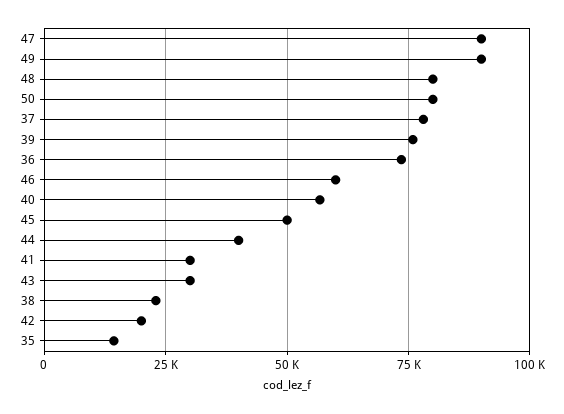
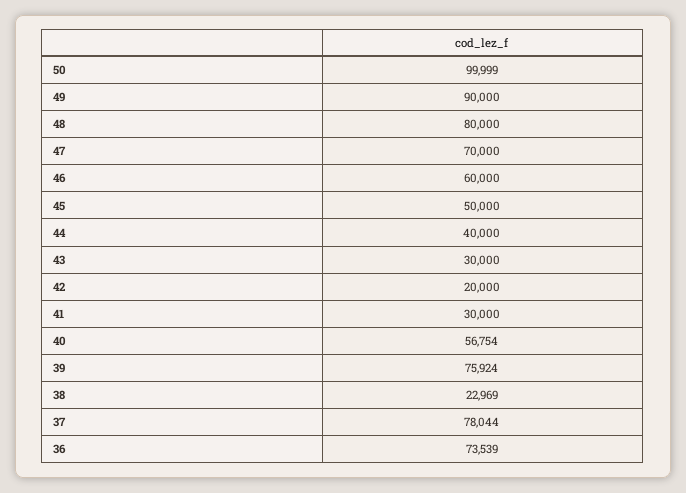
47: 90000 -> 70000
50: 80000 -> 99999
35: 15000 -> none

